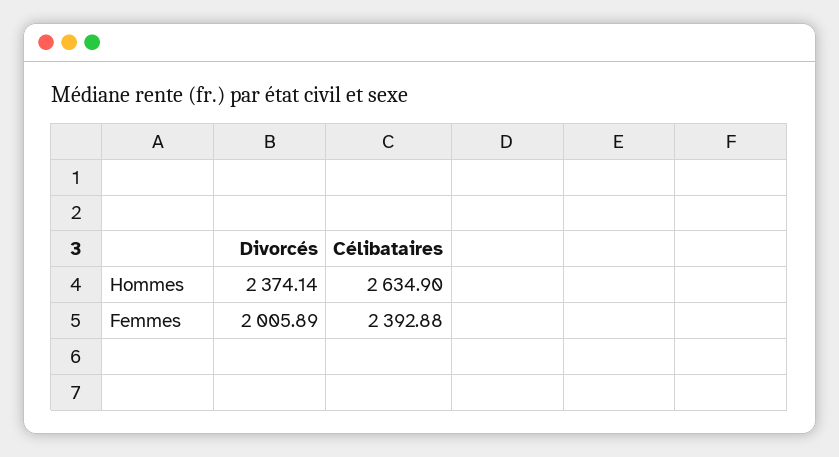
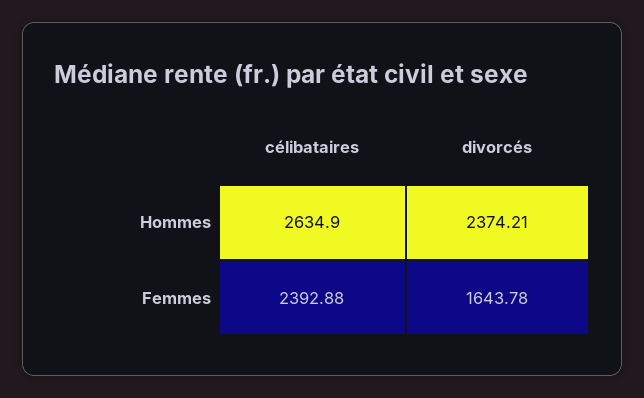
Divorcés, Hommes: 2374.14 -> 2374.21
Divorcés, Femmes: 2005.89 -> 1643.78

